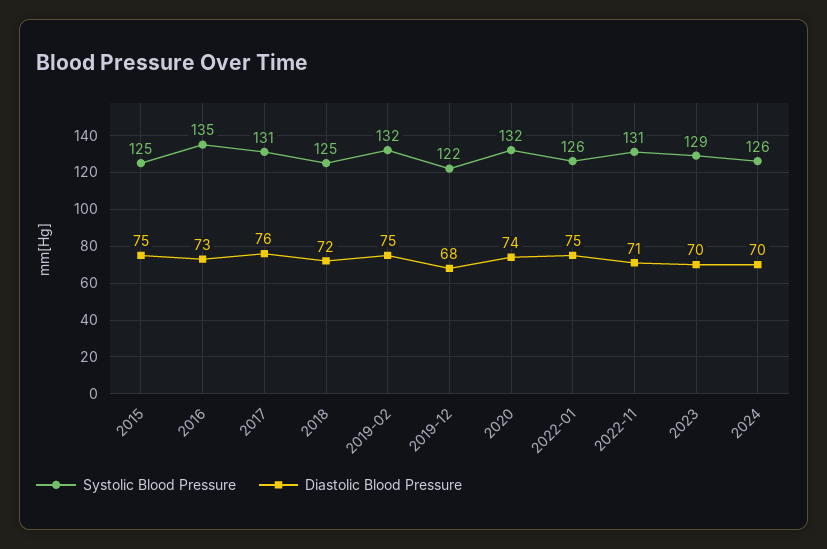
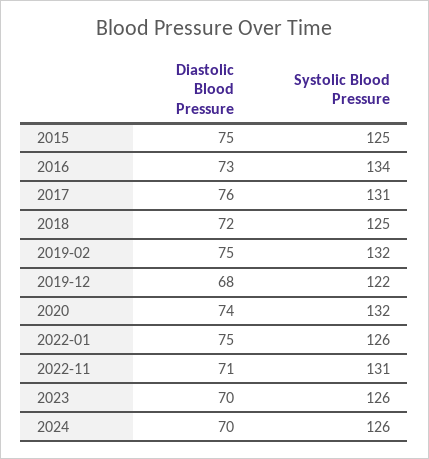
Systolic Blood Pressure, 2016: 135 -> 134
Systolic Blood Pressure, 2023: 129 -> 126

